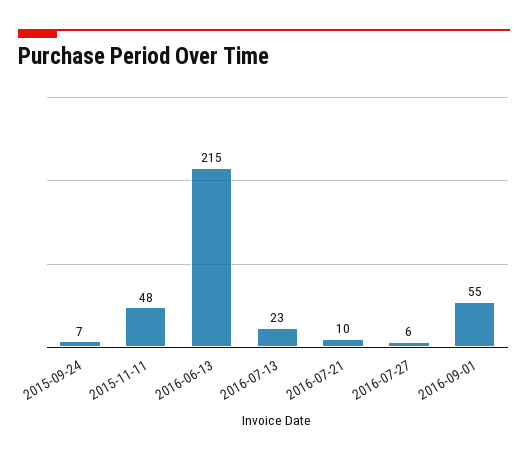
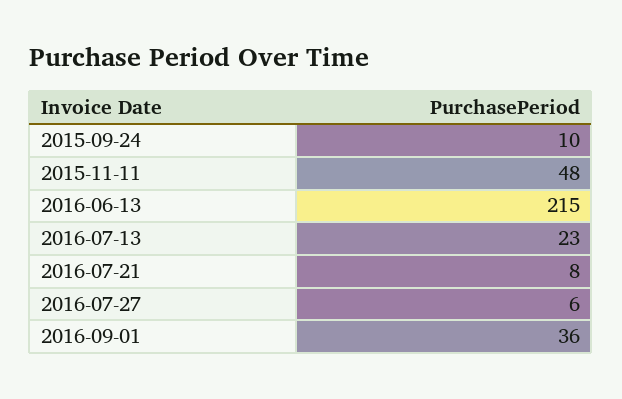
2015-09-24: 7 -> 10
2016-07-21: 10 -> 8
2016-09-01: 55 -> 36

